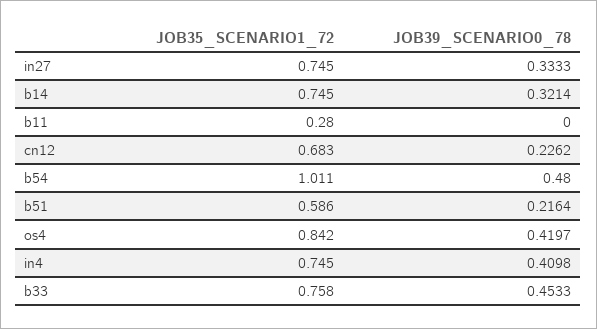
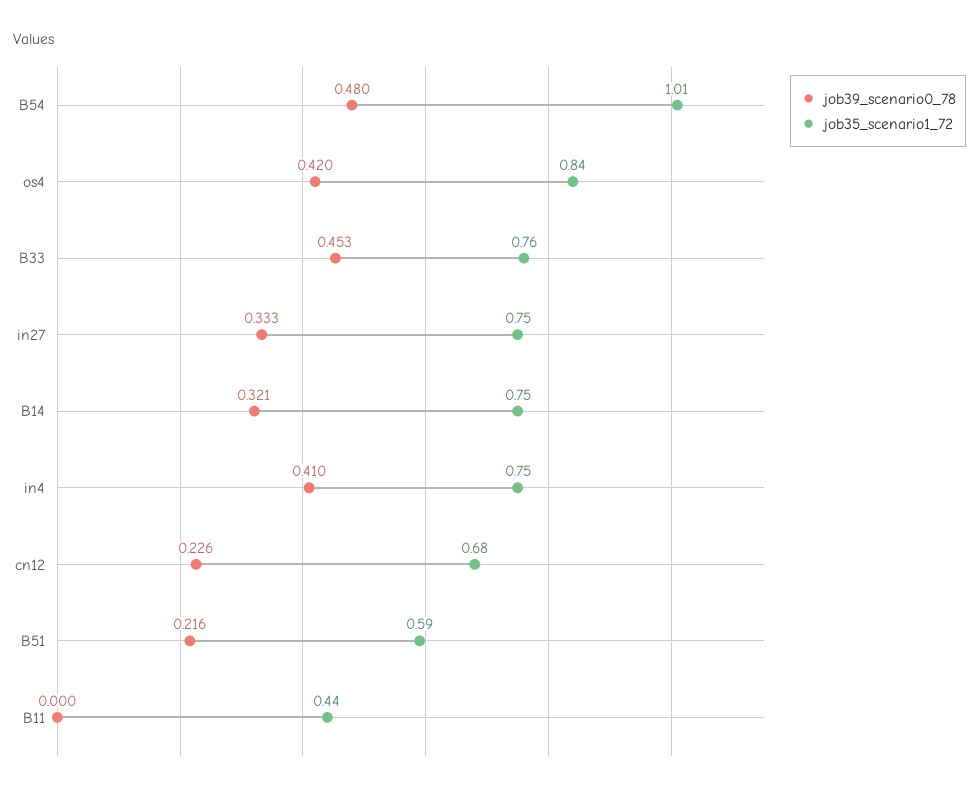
JOB35_SCENARIO1_72, b11: 0.28 -> 0.44

